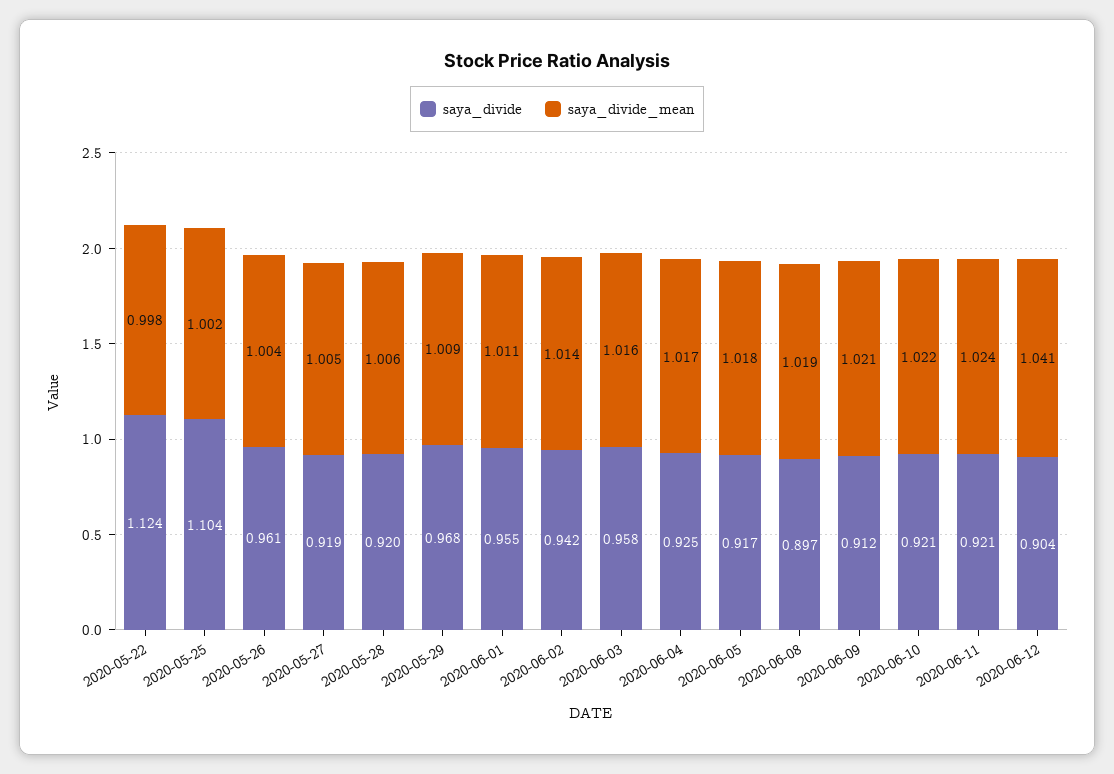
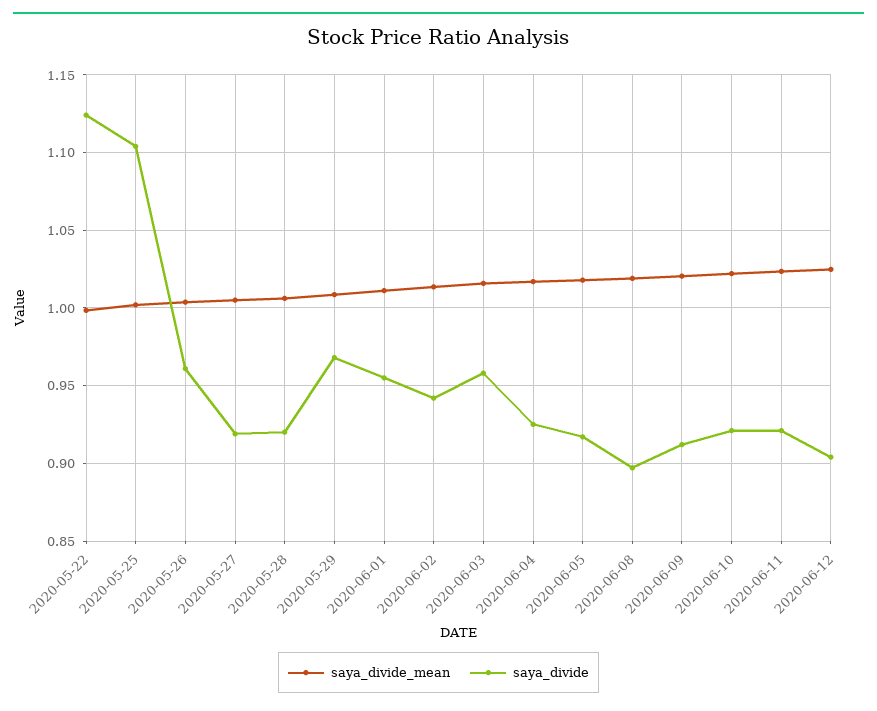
saya_divide_mean, 2020-06-12: 1.041 -> 1.025

